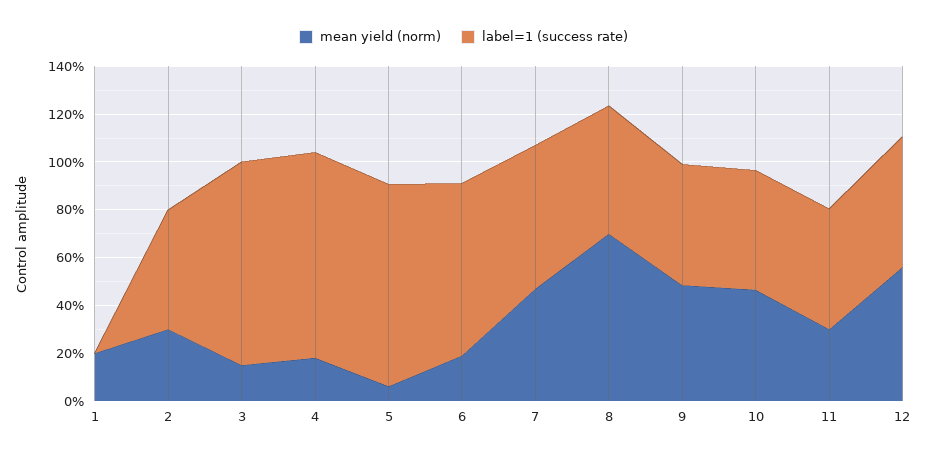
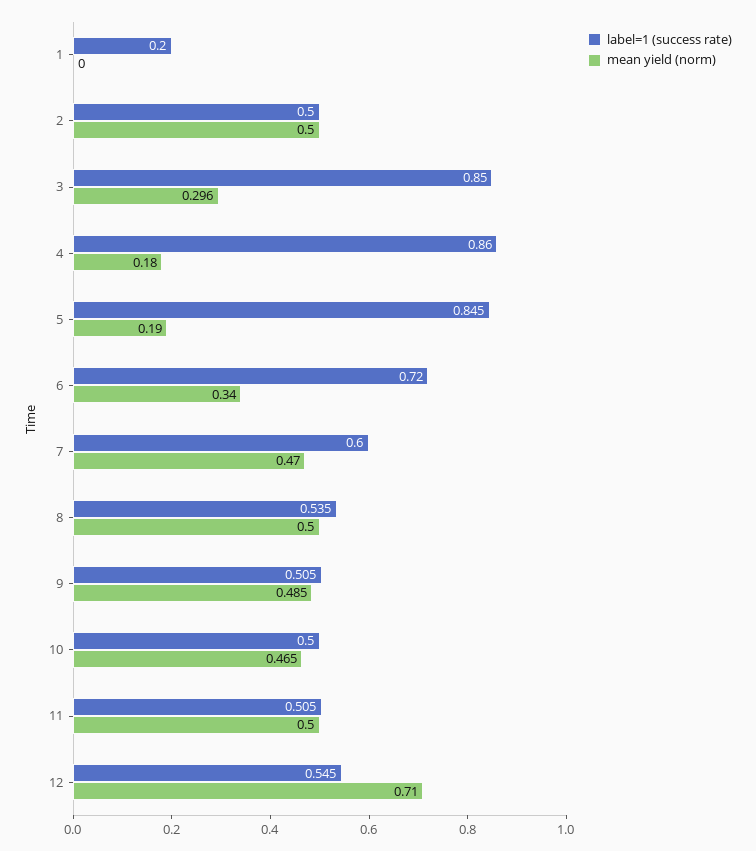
mean yield (norm), 1: 0.2 -> 0
label=1 (success rate), 1: 0 -> 0.2
mean yield (norm), 2: 0.3 -> 0.5
mean yield (norm), 3: 0.15 -> 0.296
mean yield (norm), 5: 0.05 -> 0.19
mean yield (norm), 6: 0.2 -> 0.34
mean yield (norm), 8: 0.7 -> 0.5
mean yield (norm), 11: 0.3 -> 0.5
mean yield (norm), 12: 0.55 -> 0.71

